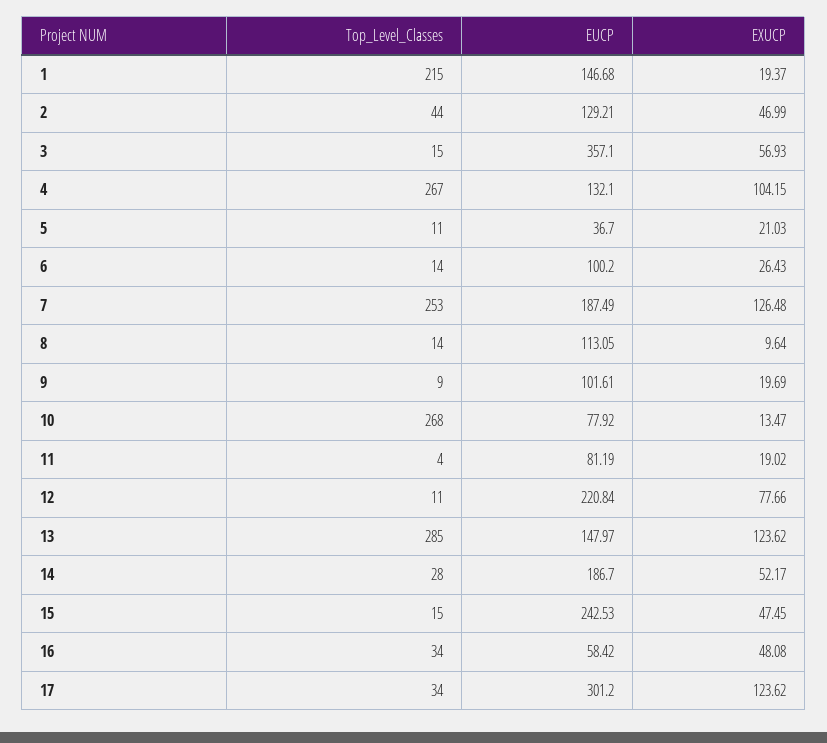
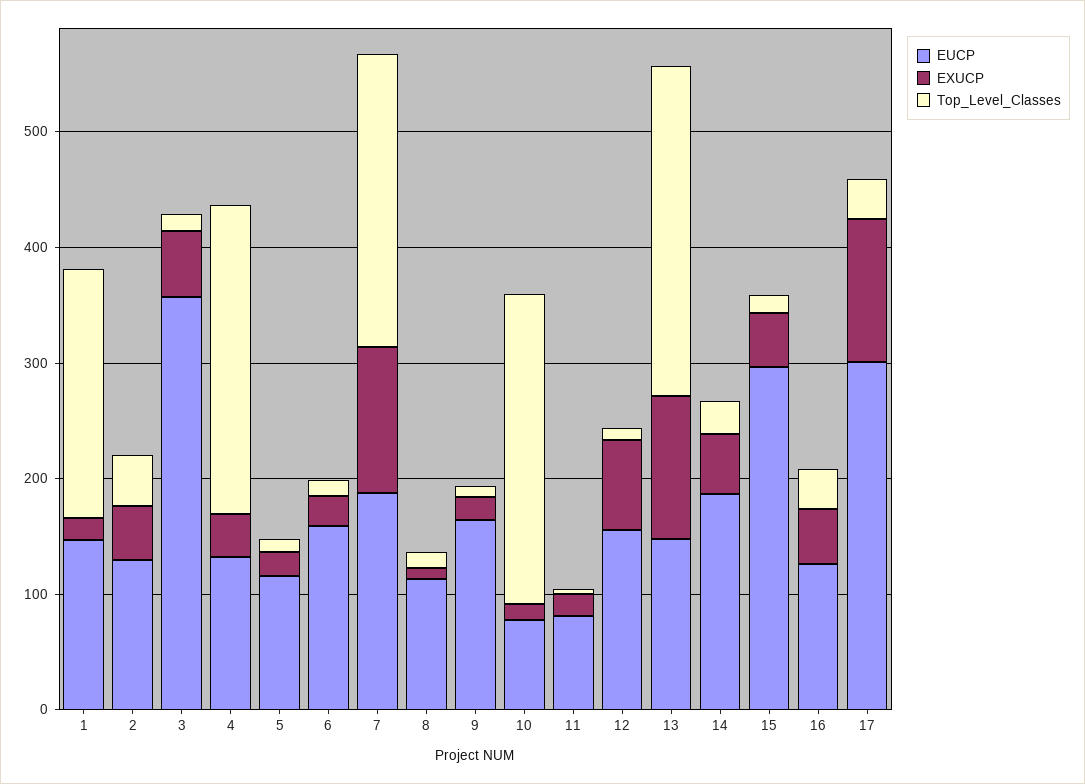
EXUCP, 4: 104.15 -> 40
EUCP, 5: 36.7 -> 120
EUCP, 6: 100.2 -> 160
EUCP, 9: 101.61 -> 160
EUCP, 12: 220.84 -> 160
EUCP, 15: 242.53 -> 300
EUCP, 16: 58.42 -> 120

